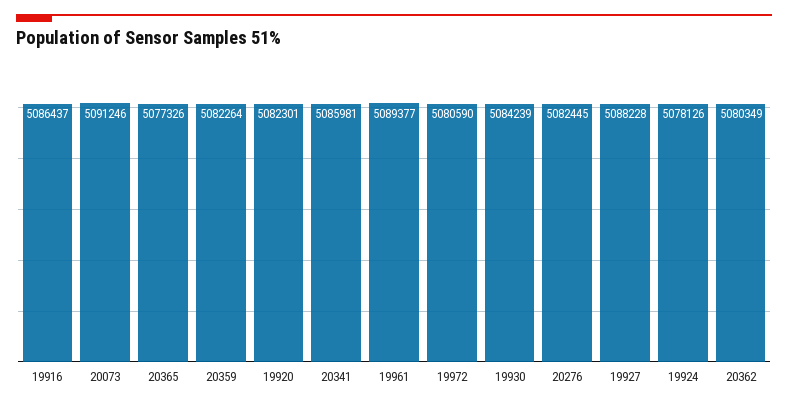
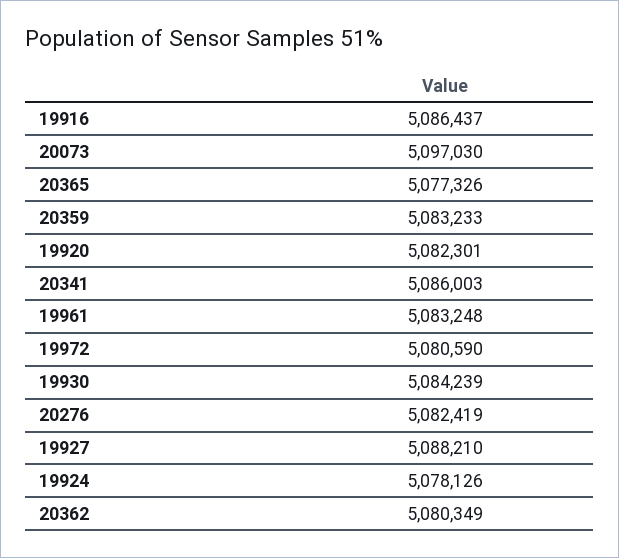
20073: 5091246 -> 5097030
20359: 5082264 -> 5083233
20341: 5085981 -> 5086003
19961: 5089377 -> 5083248
20276: 5082445 -> 5082419
19927: 5088228 -> 5088210

